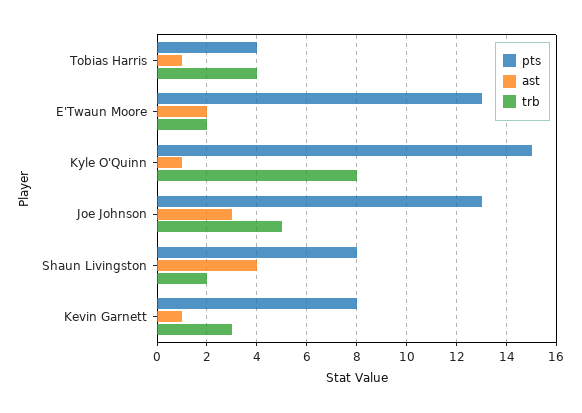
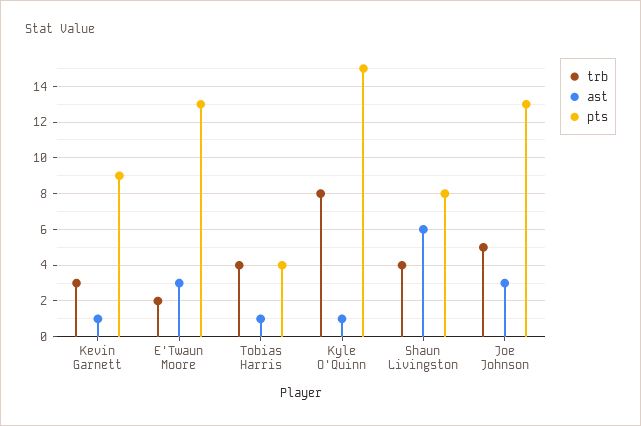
ast, E'Twaun Moore: 2 -> 3
ast, Shaun Livingston: 4 -> 6
trb, Shaun Livingston: 2 -> 4
pts, Kevin Garnett: 8 -> 9

